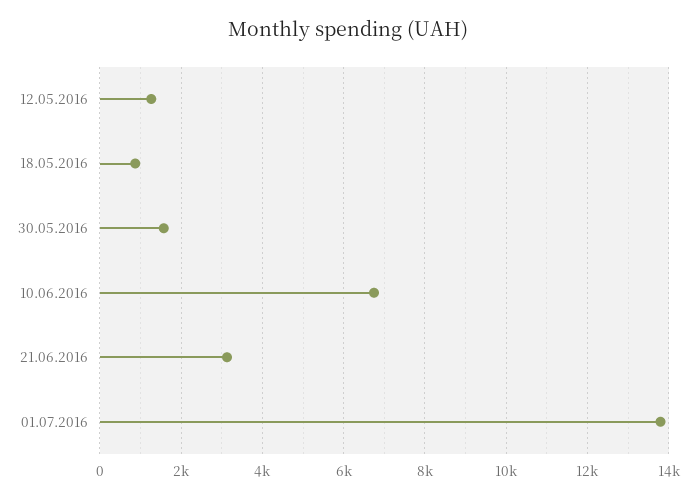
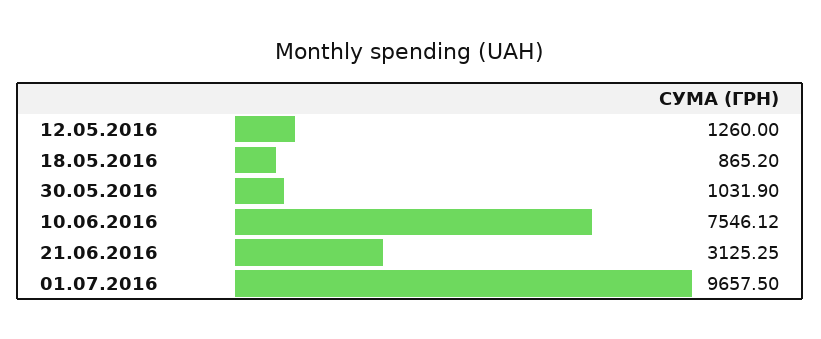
30.05.2016: 1600 -> 1031.9
10.06.2016: 6800 -> 7546.12
01.07.2016: 13800 -> 9657.5

